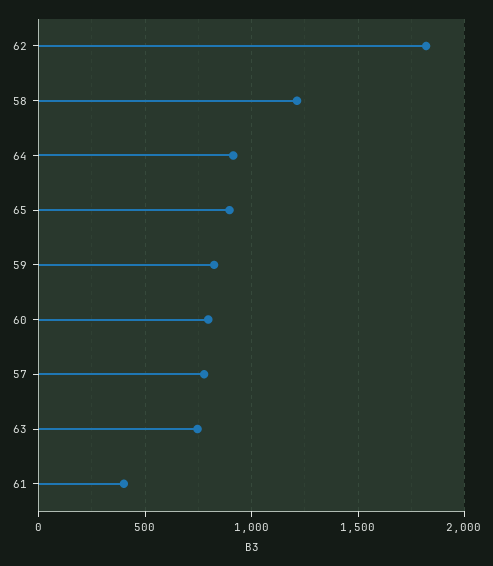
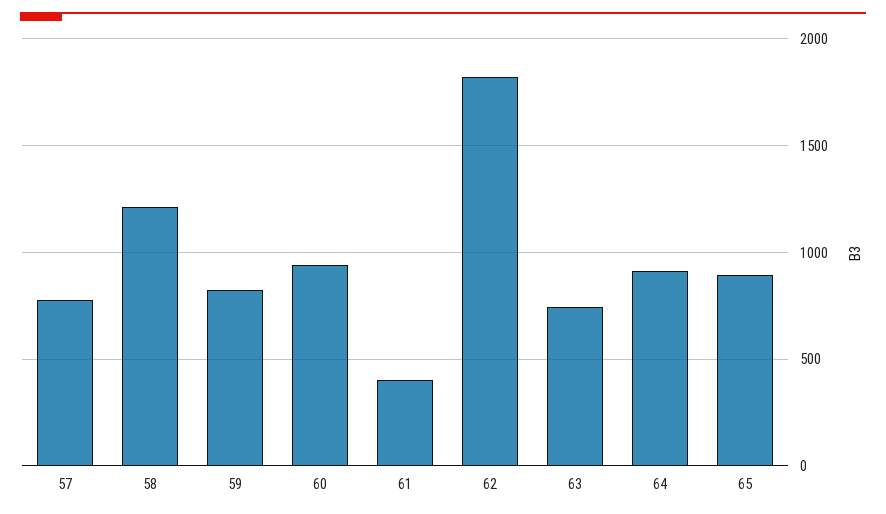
60: 800 -> 950

